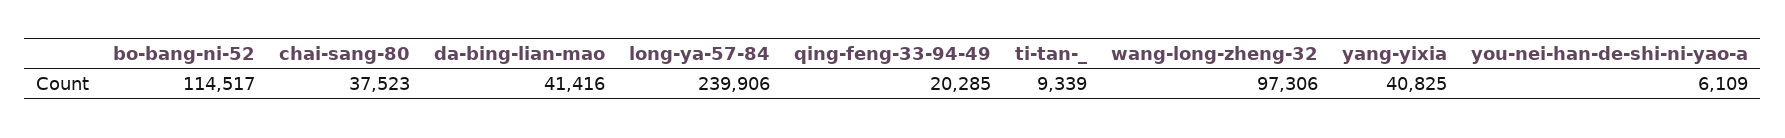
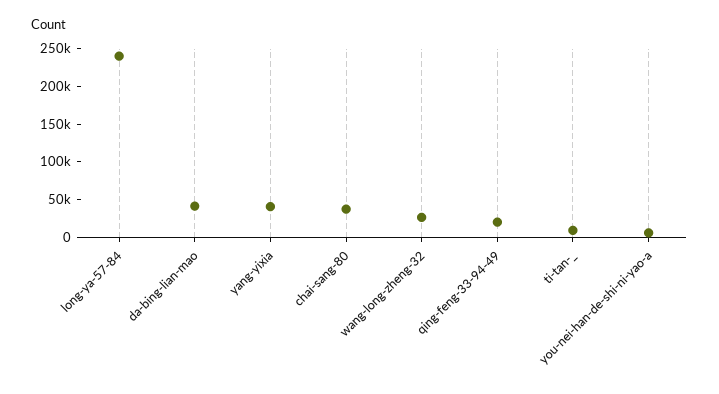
bo-bang-ni-52: 114517 -> none
wang-long-zheng-32: 97306 -> 25000

